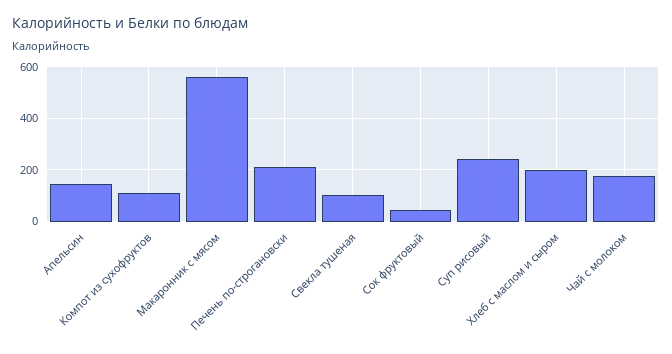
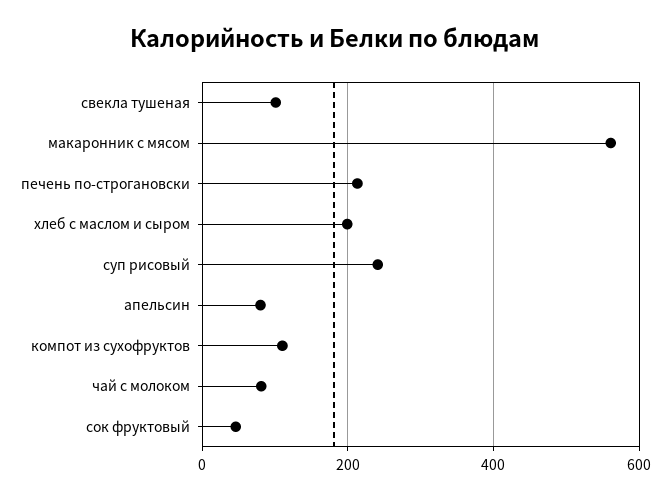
Апельсин: 150 -> 80
Чай с молоком: 175 -> 80

